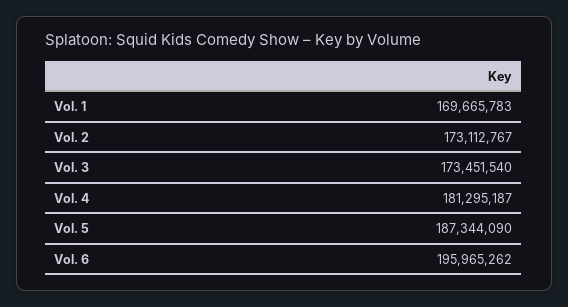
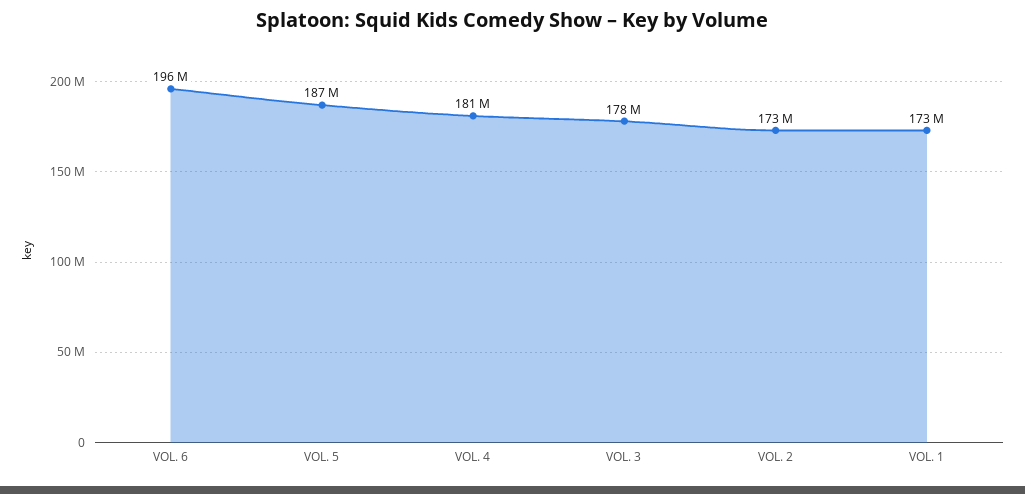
Vol. 1: 169665783 -> 173000000
Vol. 3: 173451540 -> 178000000

